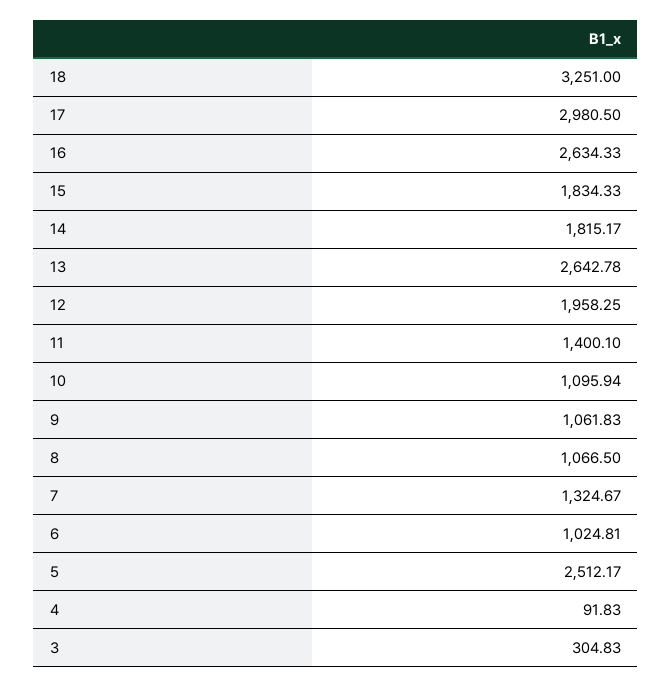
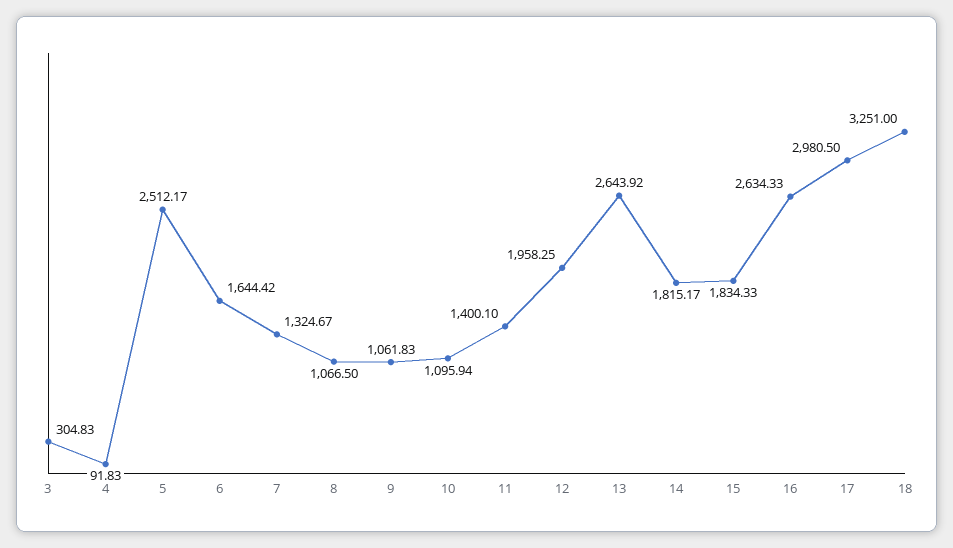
13: 2642.78 -> 2643.92
6: 1024.81 -> 1644.42

